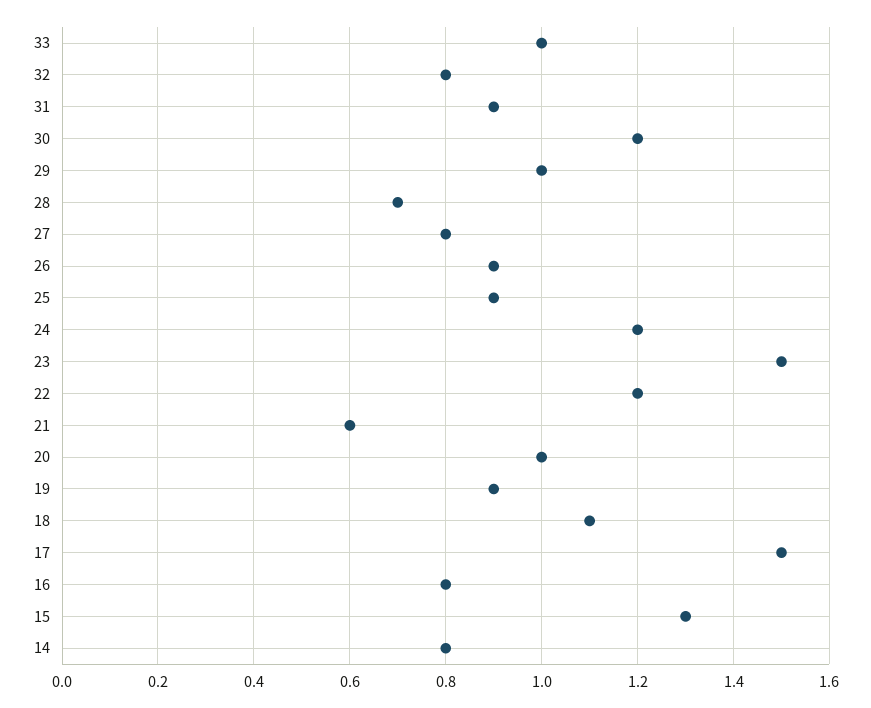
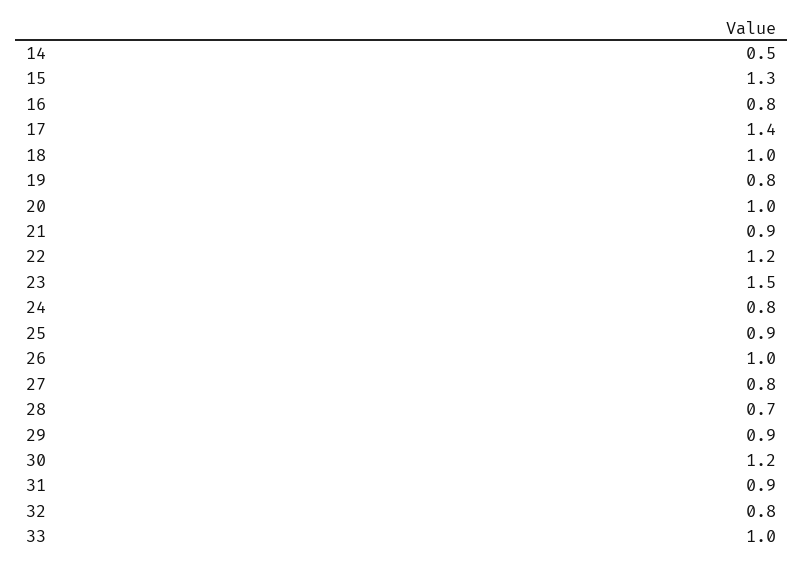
29: 1 -> 0.9
26: 0.9 -> 1
24: 1.2 -> 0.8
21: 0.6 -> 0.9
19: 0.9 -> 0.8
18: 1.1 -> 1
17: 1.5 -> 1.4
14: 0.8 -> 0.5

